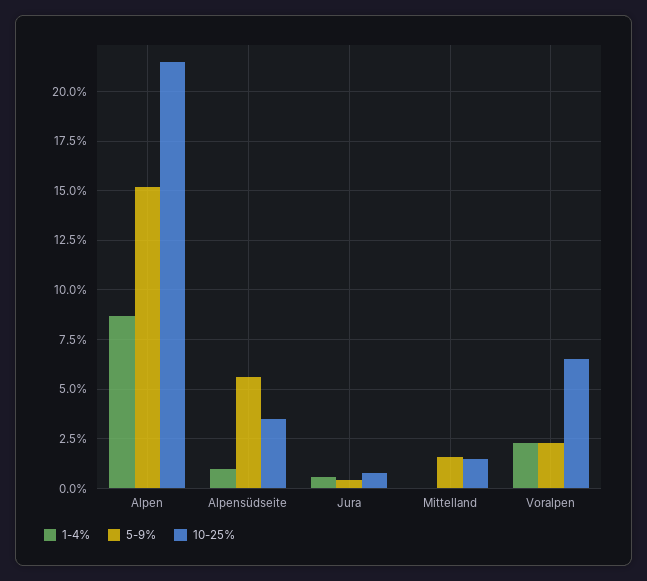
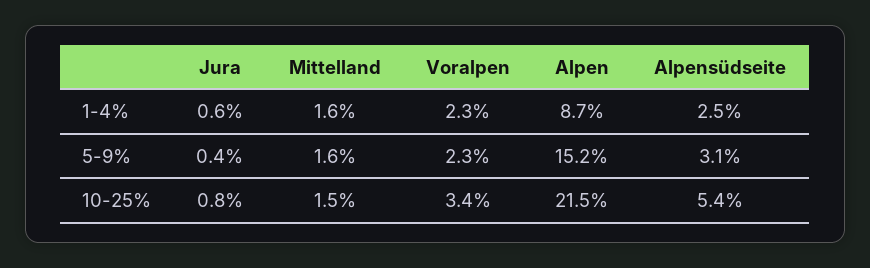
1-4%, Alpensüdseite: 1 -> 2.5
5-9%, Alpensüdseite: 5.5 -> 3.1
10-25%, Alpensüdseite: 3.5 -> 5.4
1-4%, Mittelland: 0 -> 1.6
10-25%, Voralpen: 6.5 -> 3.4

